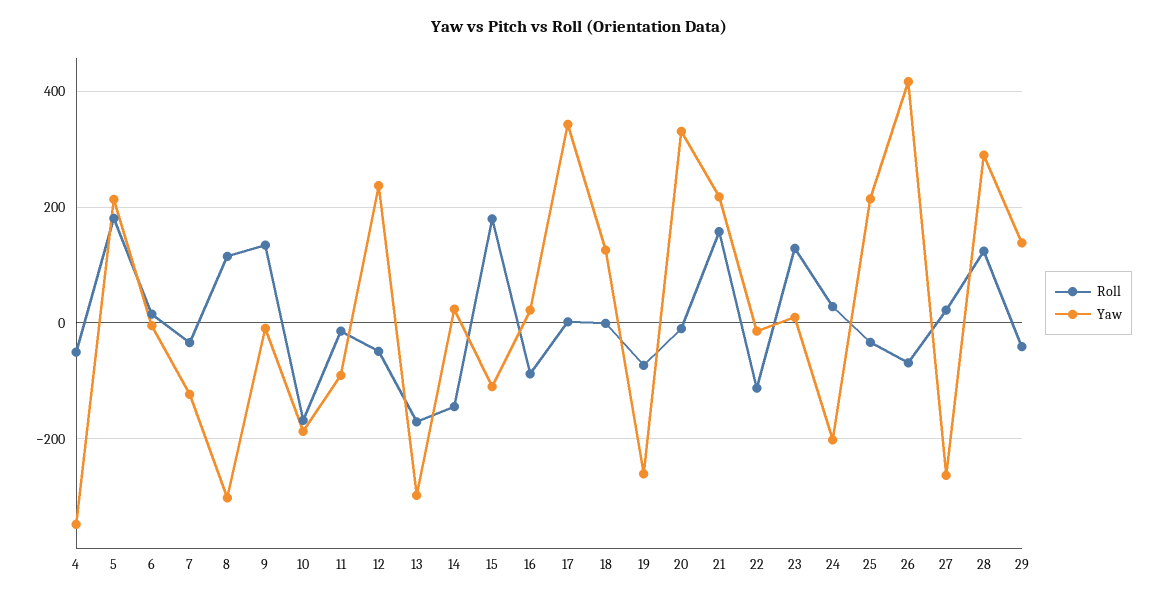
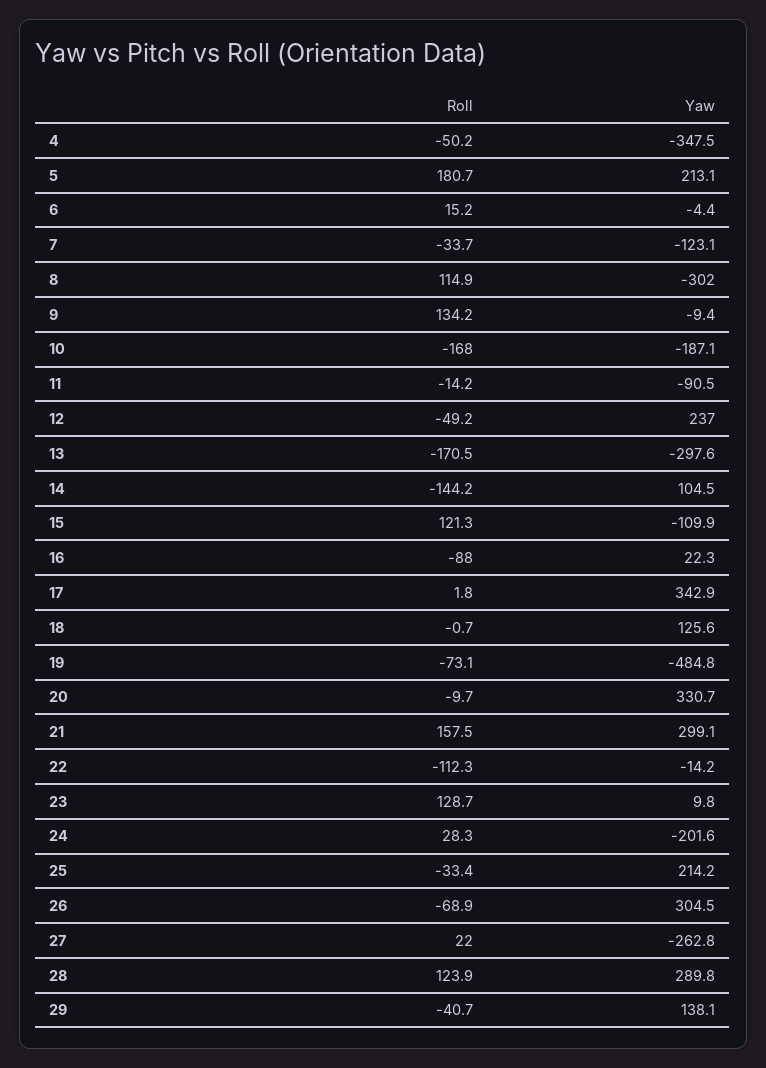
Yaw, 14: 20 -> 104.5
Roll, 15: 180 -> 121.3
Yaw, 19: -260 -> -484.8
Yaw, 21: 220 -> 299.1
Yaw, 26: 420 -> 304.5

